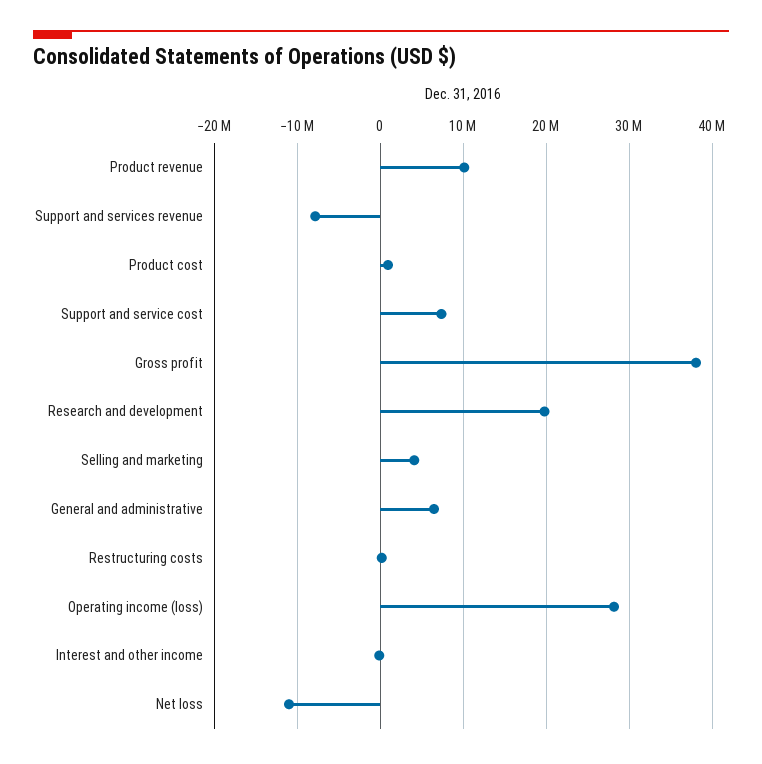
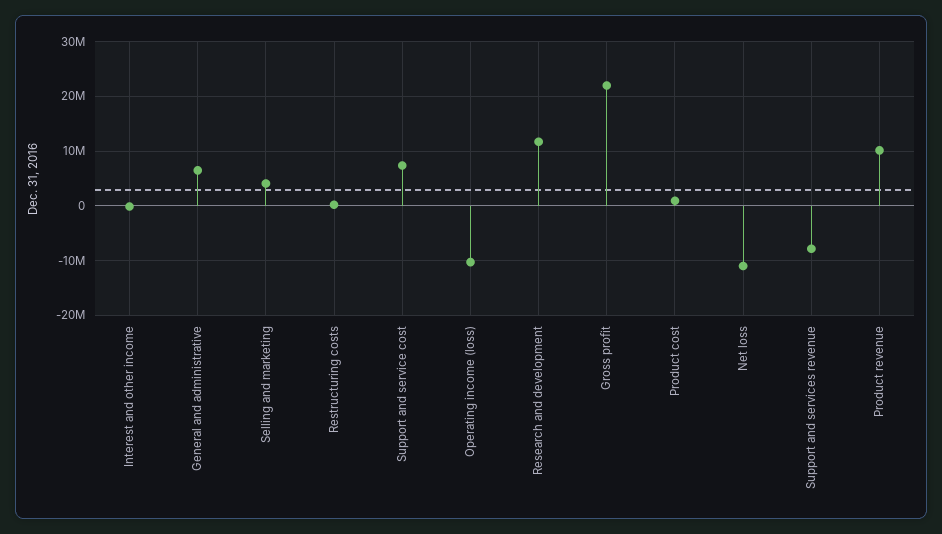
Gross profit: 38000000 -> 22000000
Research and development: 20000000 -> 12000000
Operating income (loss): 28000000 -> -10000000

